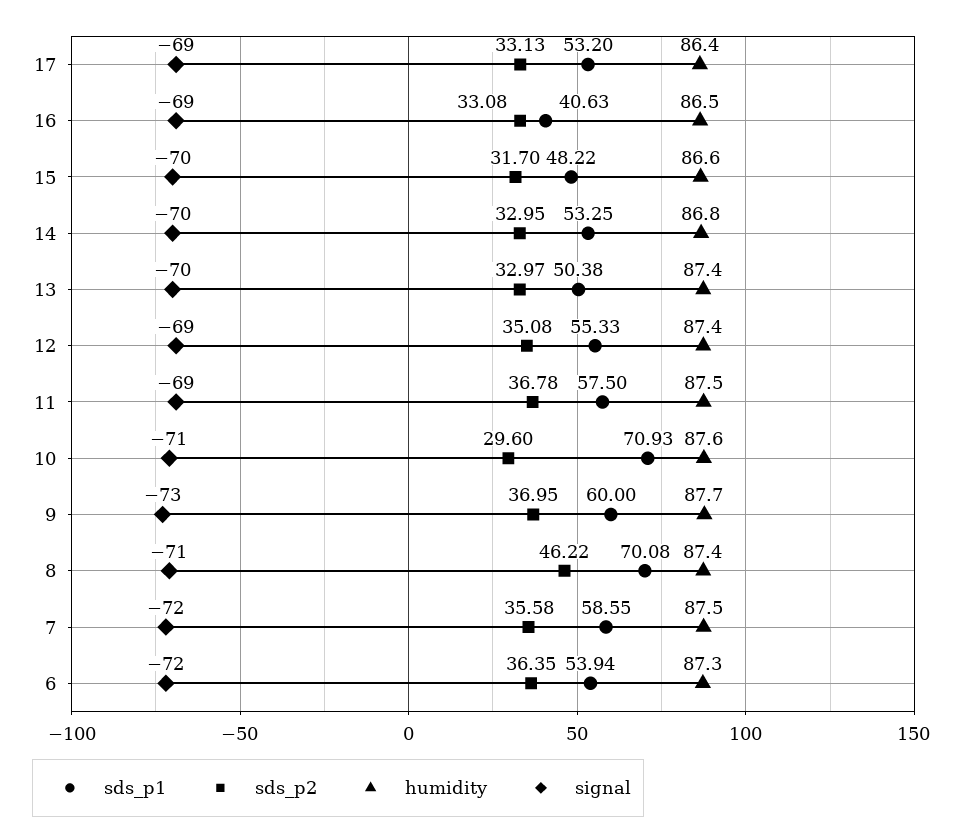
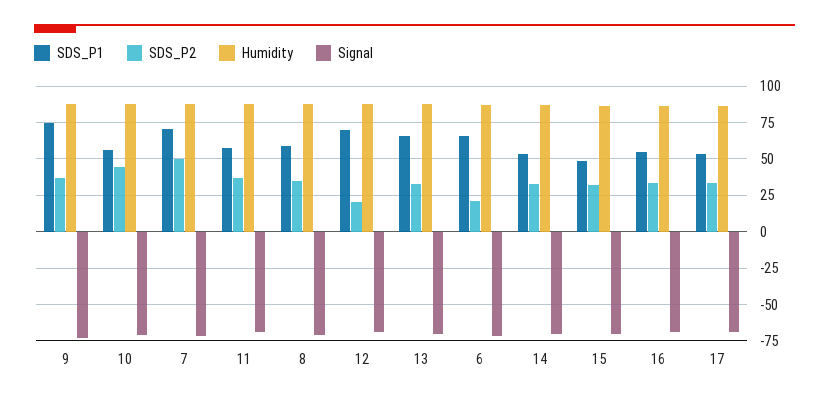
sds_p1, 16: 40.63 -> 55
sds_p1, 13: 50.38 -> 65
sds_p1, 12: 55.33 -> 70
sds_p2, 12: 35.08 -> 20
sds_p1, 10: 70.93 -> 55
sds_p2, 10: 29.6 -> 45
sds_p1, 9: 60 -> 75
sds_p1, 8: 70.08 -> 60
sds_p2, 8: 46.22 -> 35
sds_p1, 7: 58.55 -> 70
sds_p2, 7: 35.58 -> 50
sds_p1, 6: 53.94 -> 65
sds_p2, 6: 36.35 -> 20

